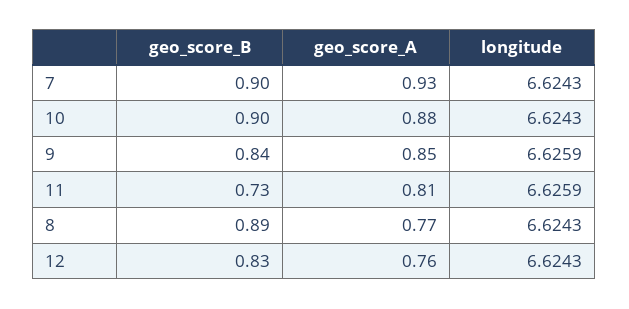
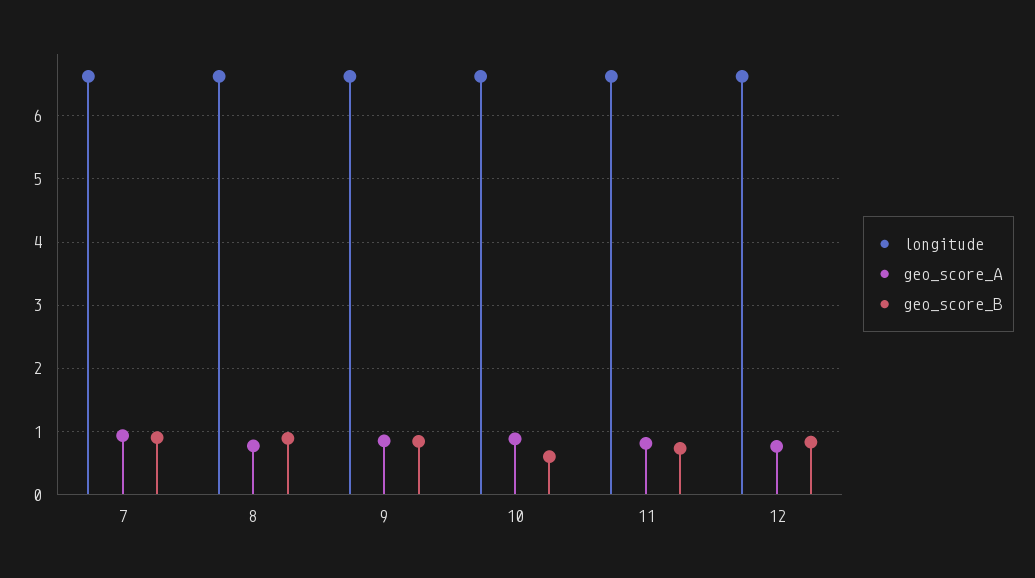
geo_score_B, 10: 0.9 -> 0.6

